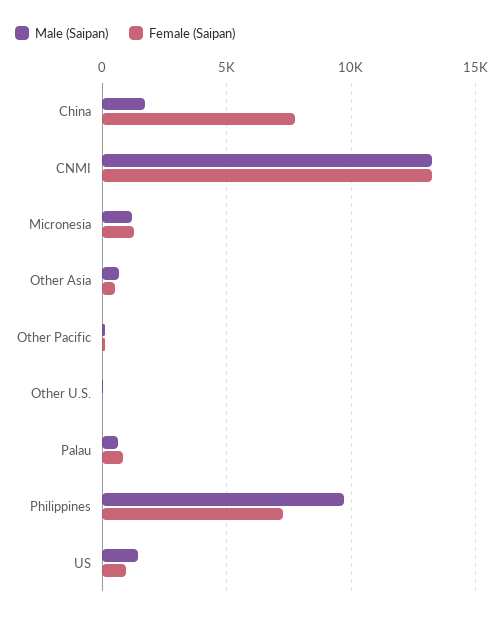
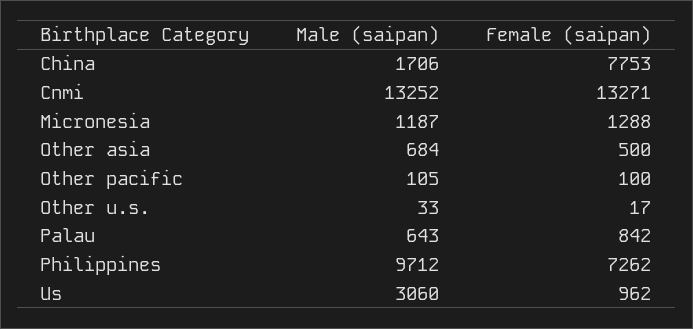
Male (Saipan), US: 1500 -> 3060

